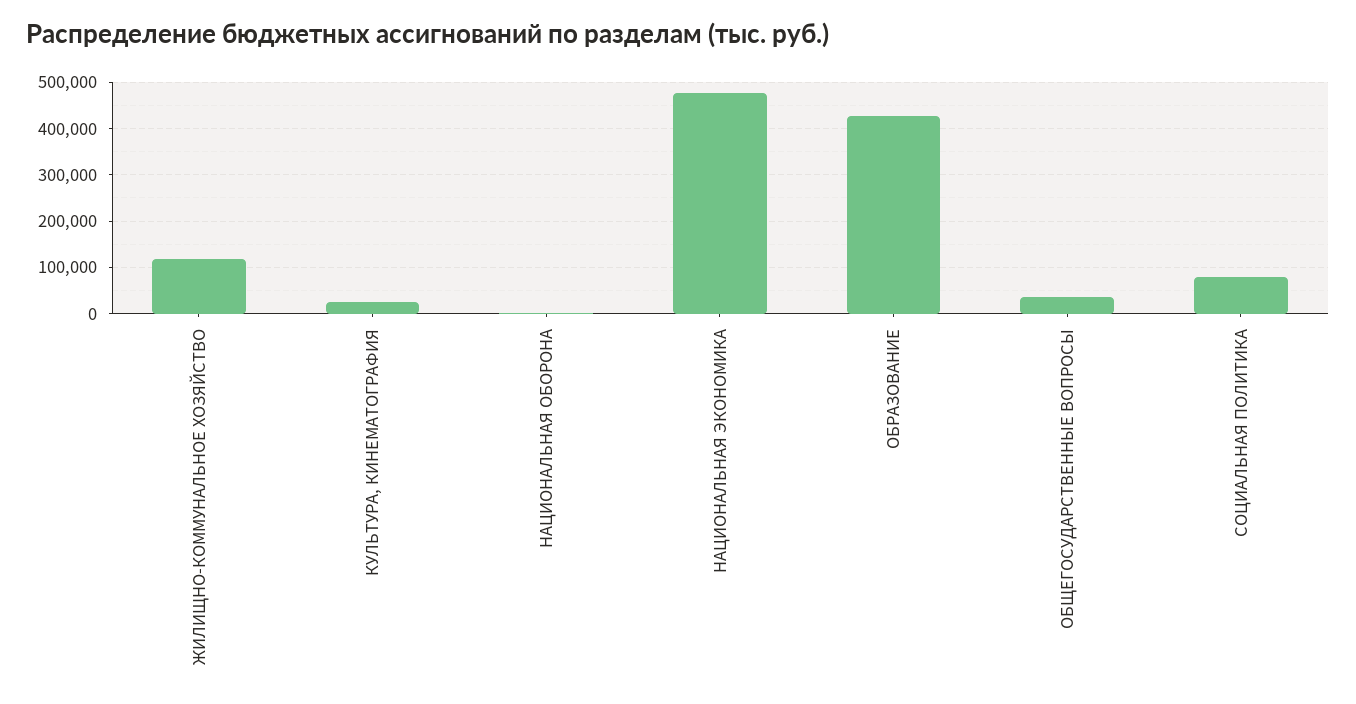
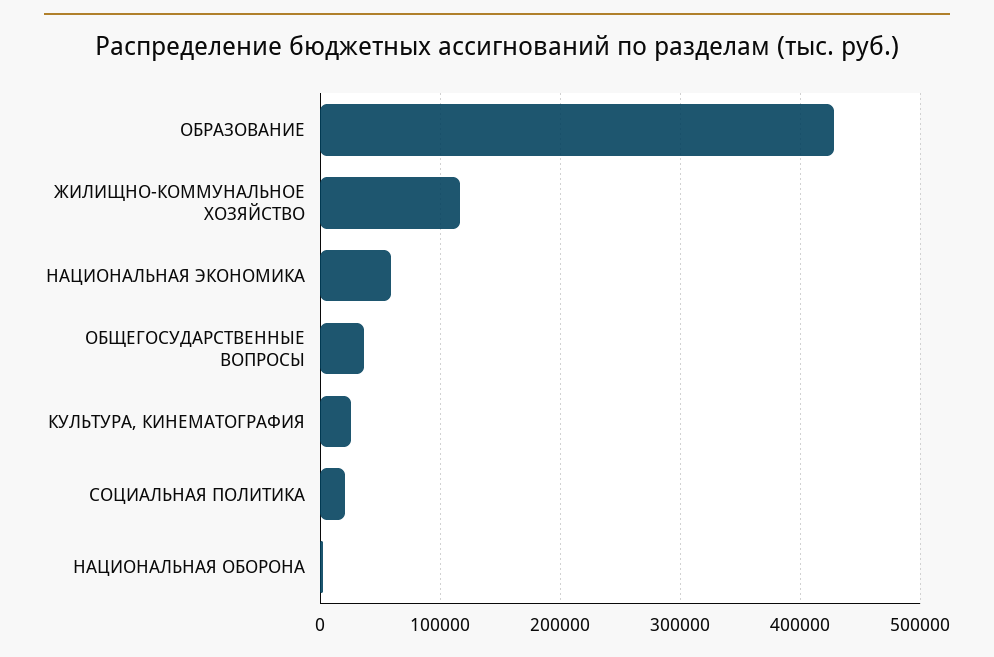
НАЦИОНАЛЬНАЯ ЭКОНОМИКА: 480000 -> 60000
СОЦИАЛЬНАЯ ПОЛИТИКА: 80000 -> 20000

